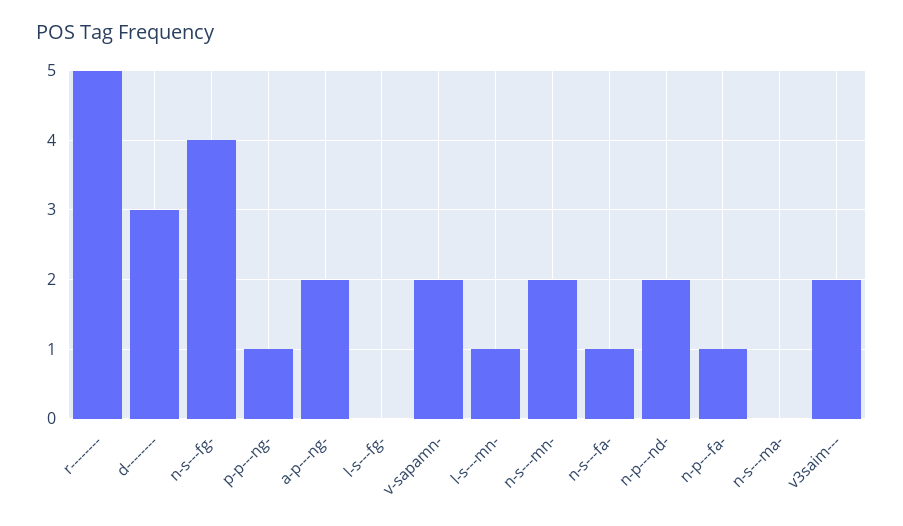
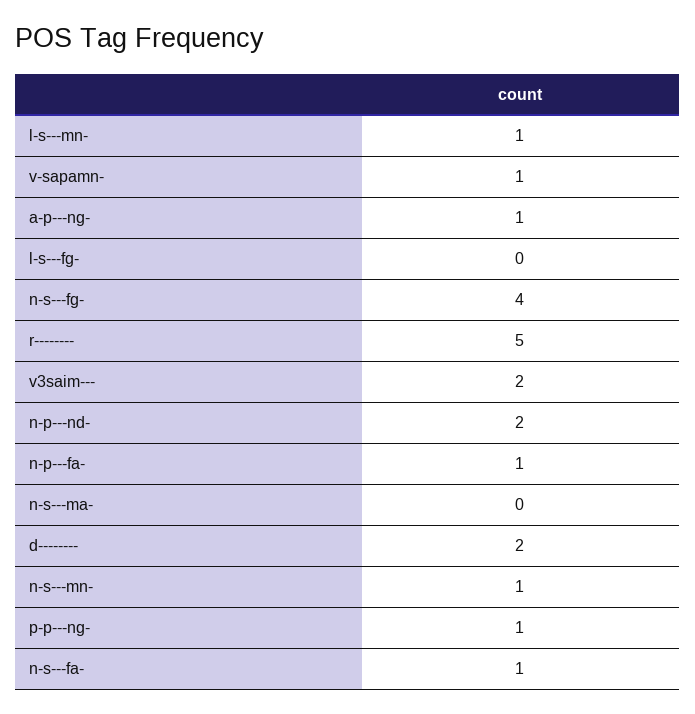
d--------: 3 -> 2
a-p---ng-: 2 -> 1
v-sapamn-: 2 -> 1
n-s---mn-: 2 -> 1

